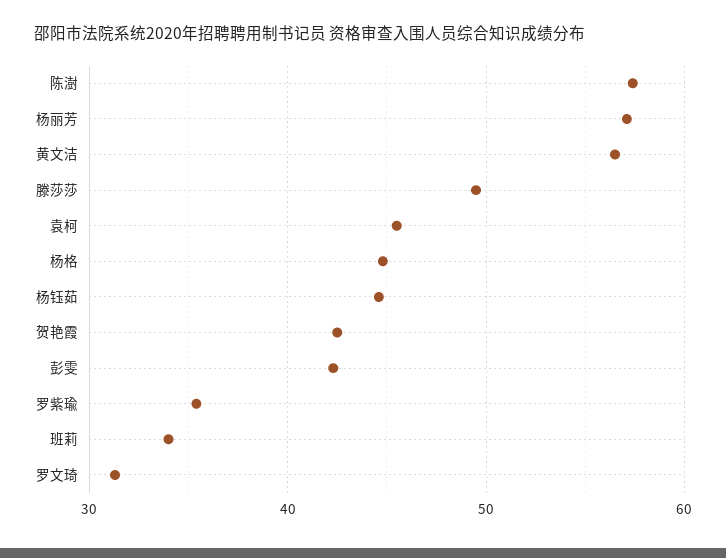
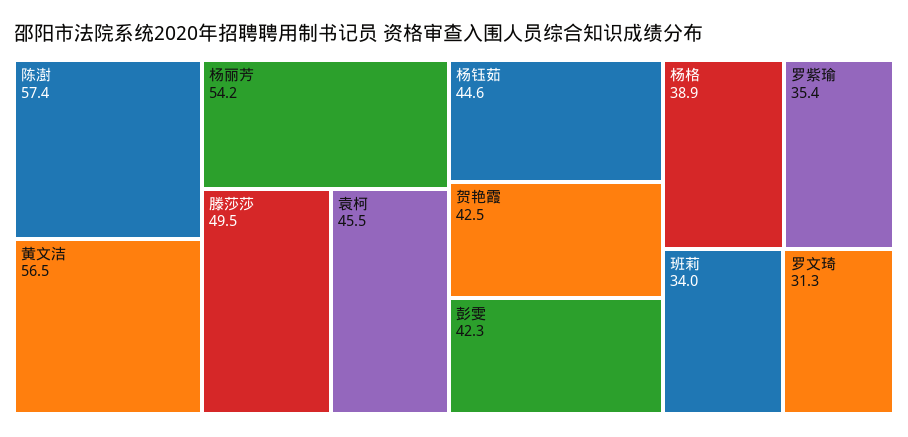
杨丽芳: 57 -> 54.2
杨格: 45 -> 38.9

